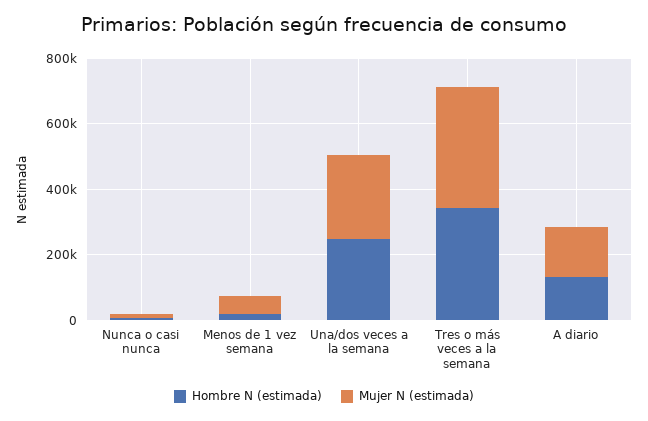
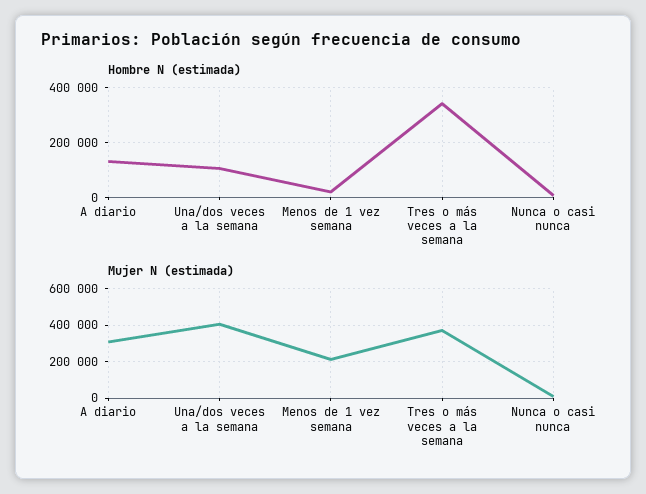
Mujer N (estimada), Menos de 1 vez semana: 50000 -> 200000
Hombre N (estimada), Una/dos veces a la semana: 250000 -> 100000
Mujer N (estimada), Una/dos veces a la semana: 250000 -> 400000
Mujer N (estimada), A diario: 150000 -> 300000

